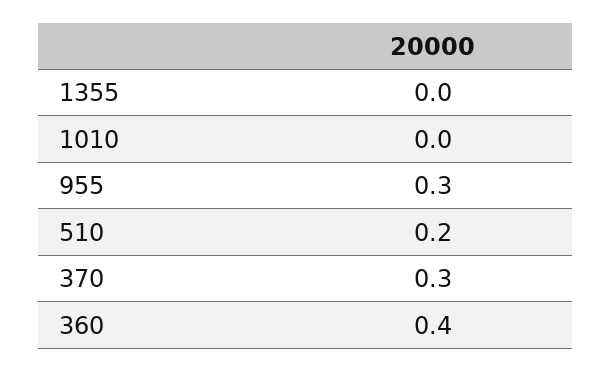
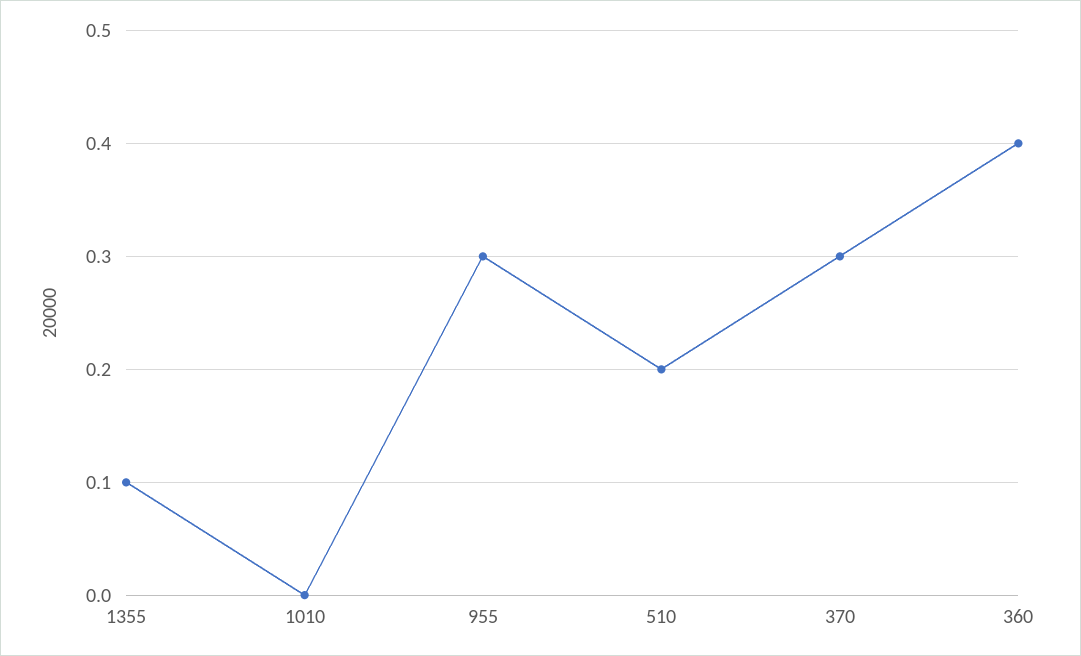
1355: 0 -> 0.1

